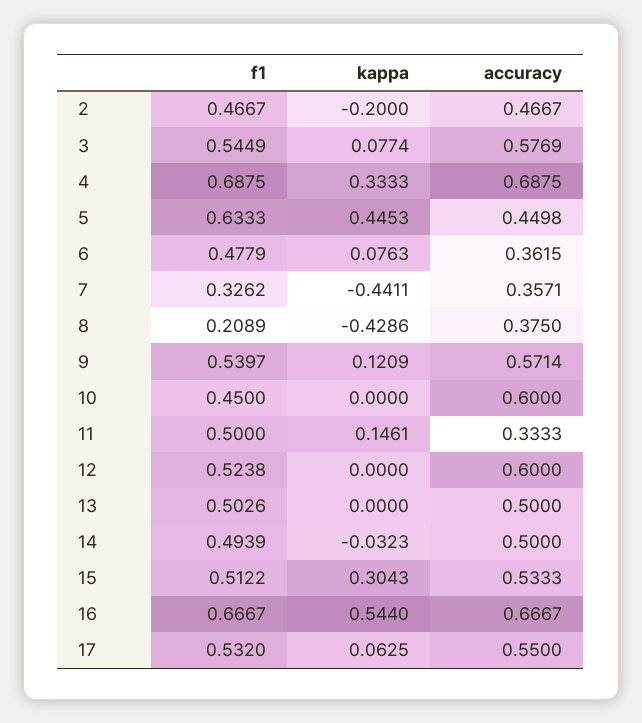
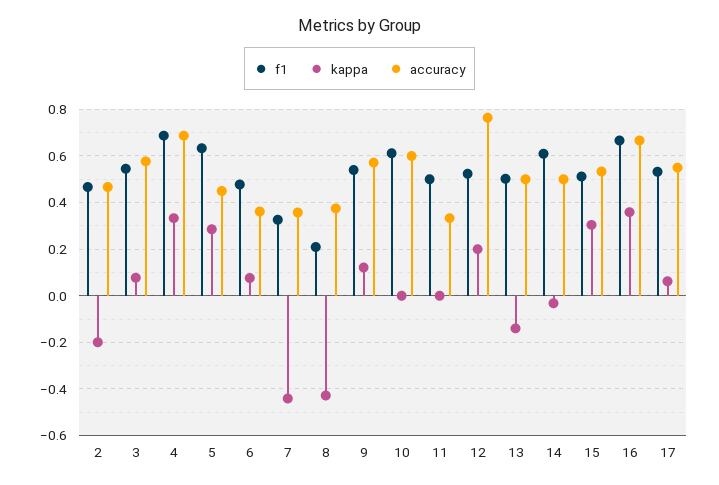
kappa, 5: 0.4453 -> 0.3
f1, 10: 0.45 -> 0.6
kappa, 11: 0.1461 -> 0
kappa, 12: 0 -> 0.2
accuracy, 12: 0.6 -> 0.75
kappa, 13: 0 -> -0.15
f1, 14: 0.4939 -> 0.6
kappa, 16: 0.544 -> 0.35

